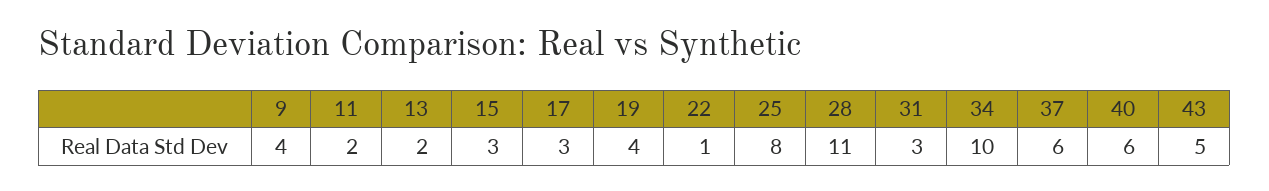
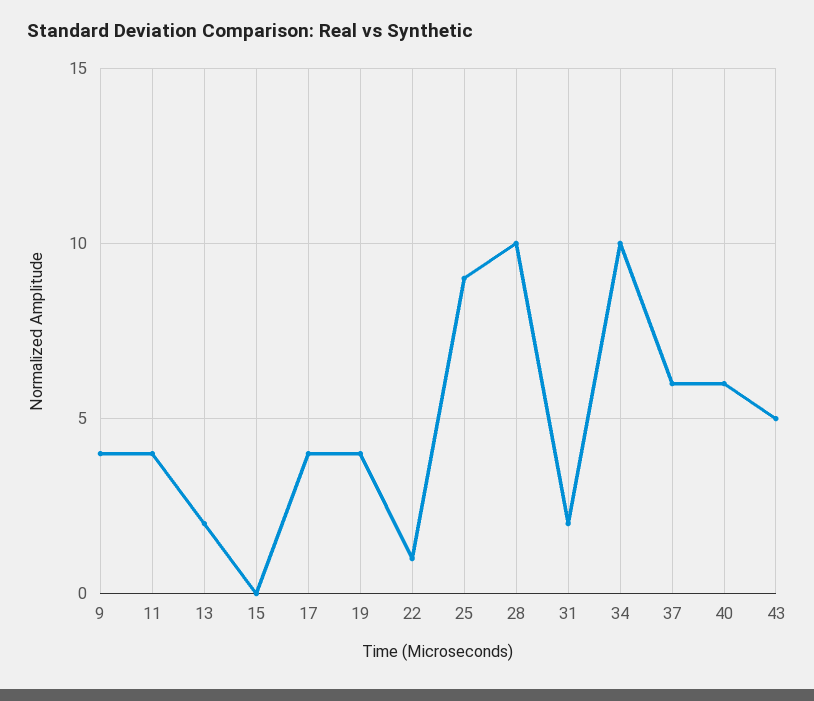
11: 2 -> 4
15: 3 -> 0
17: 3 -> 4
25: 8 -> 9
28: 11 -> 10
31: 3 -> 2

